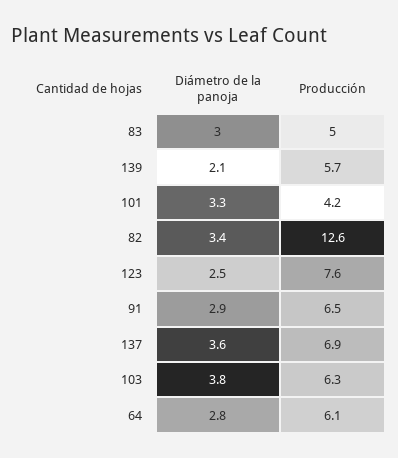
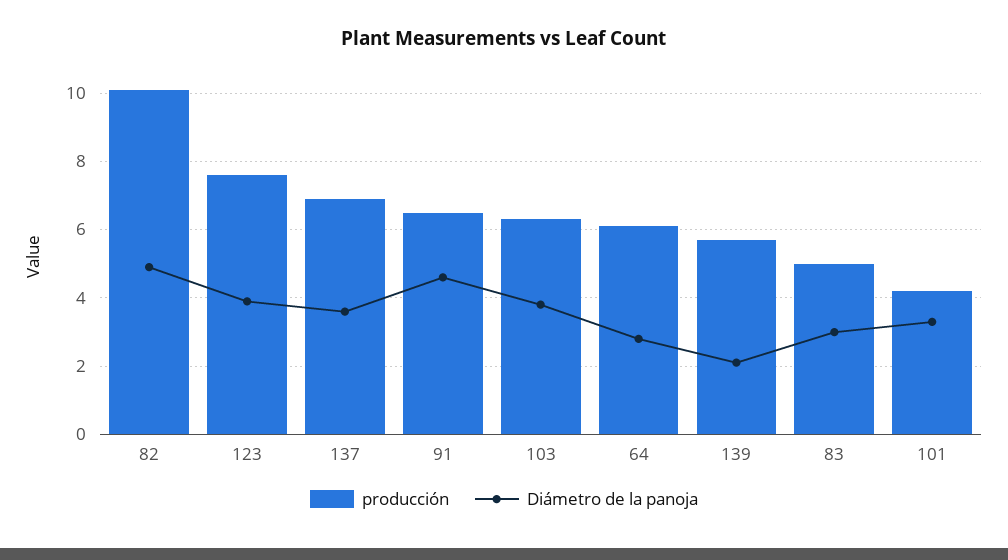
Diámetro de la panoja, 82: 3.4 -> 5
Producción, 82: 12.6 -> 10
Diámetro de la panoja, 123: 2.5 -> 4
Diámetro de la panoja, 91: 2.9 -> 4.5

